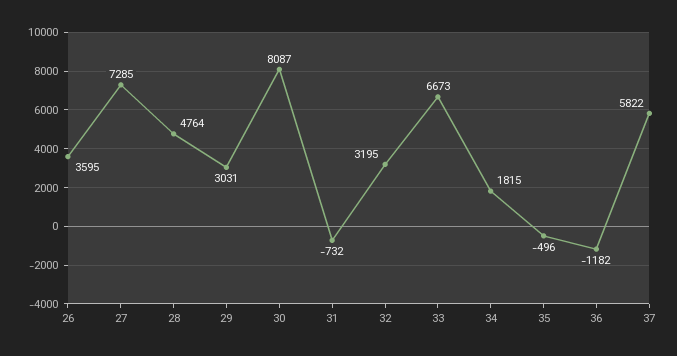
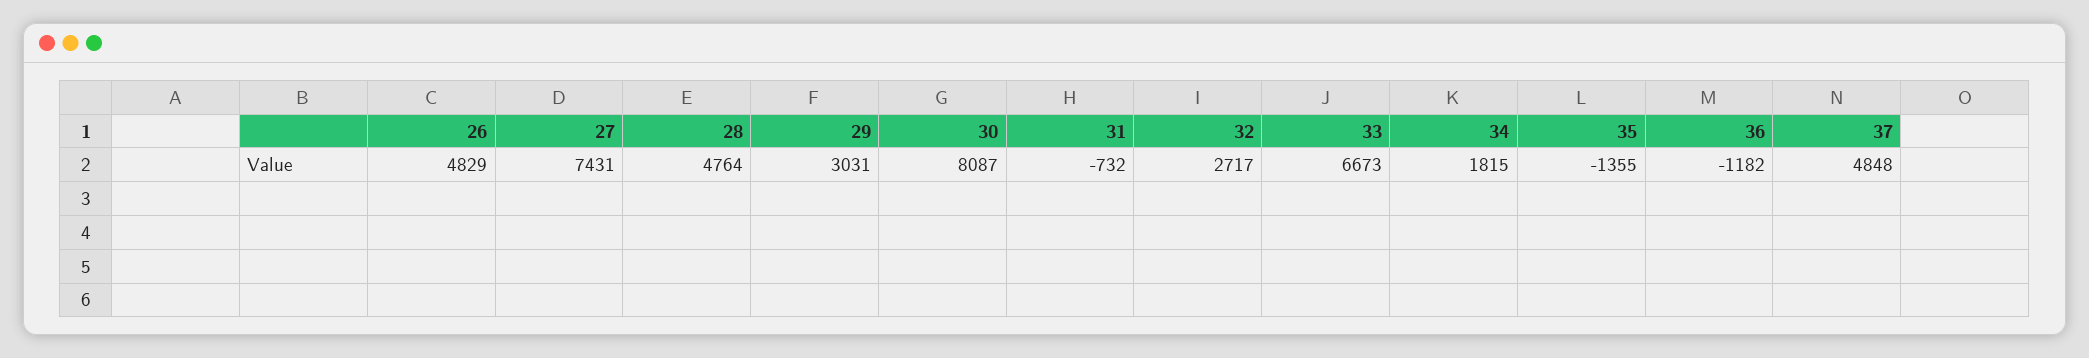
26: 3595 -> 4829
27: 7285 -> 7431
32: 3195 -> 2717
35: -496 -> -1355
37: 5822 -> 4848

